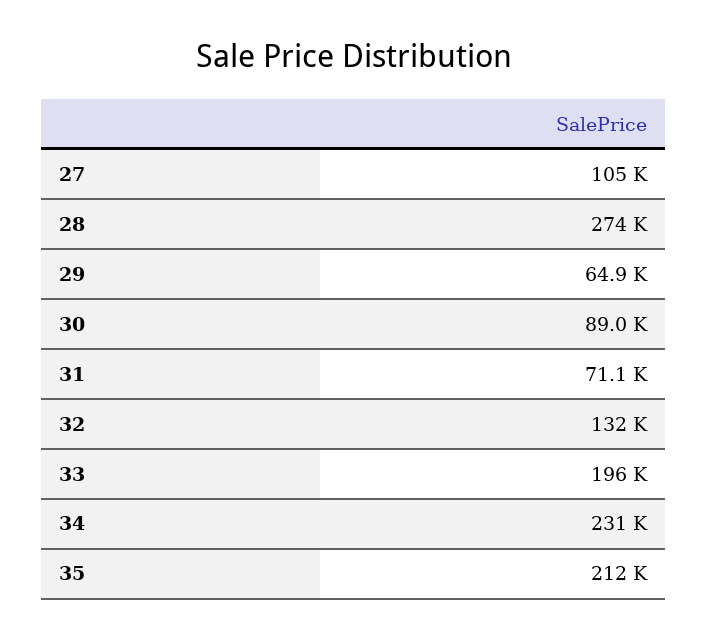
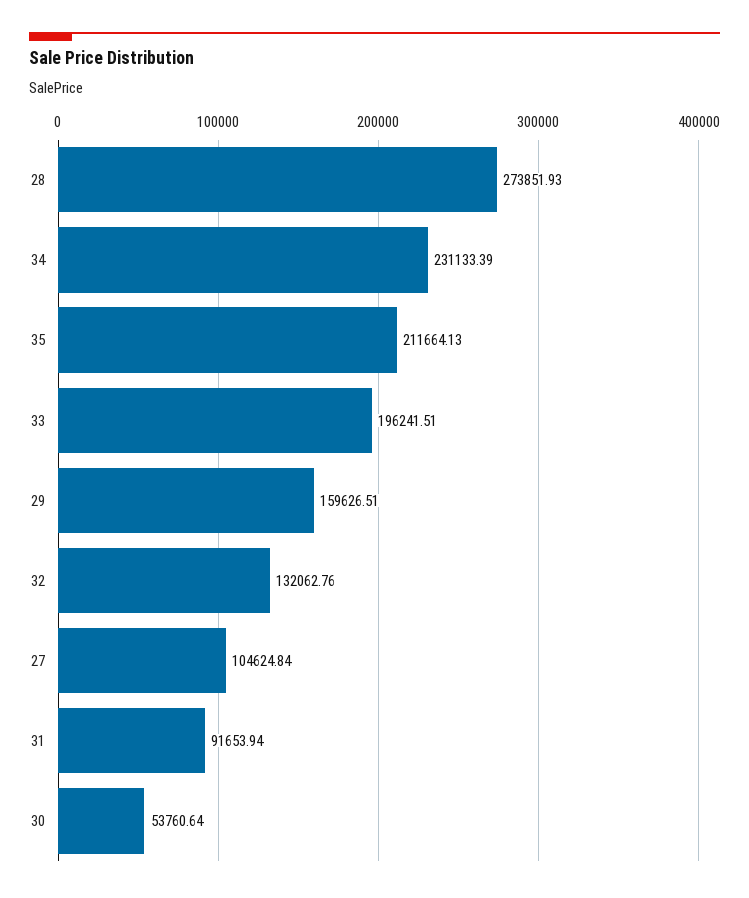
29: 64900 -> 159626.51
30: 89000 -> 53760.64
31: 71100 -> 91653.94

